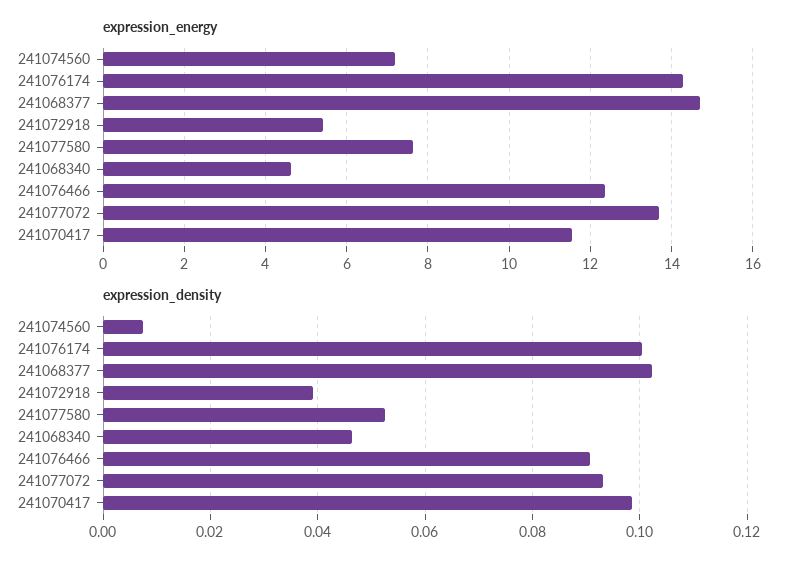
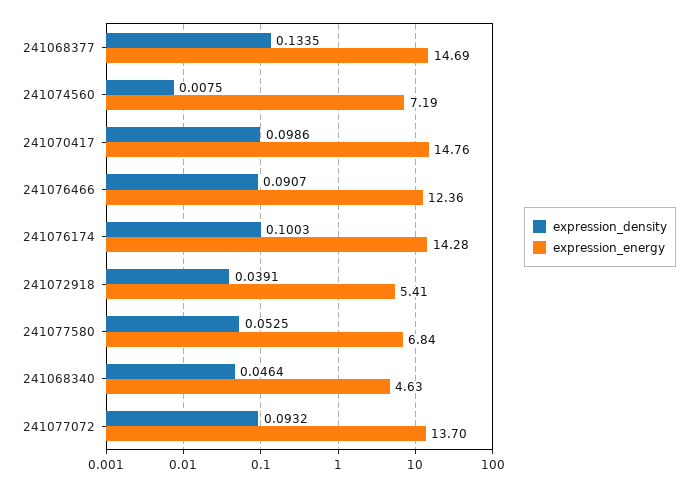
expression_energy, 241077580: 7.6 -> 6.84
expression_energy, 241070417: 11.6 -> 14.76
expression_density, 241068377: 0.102 -> 0.1335

